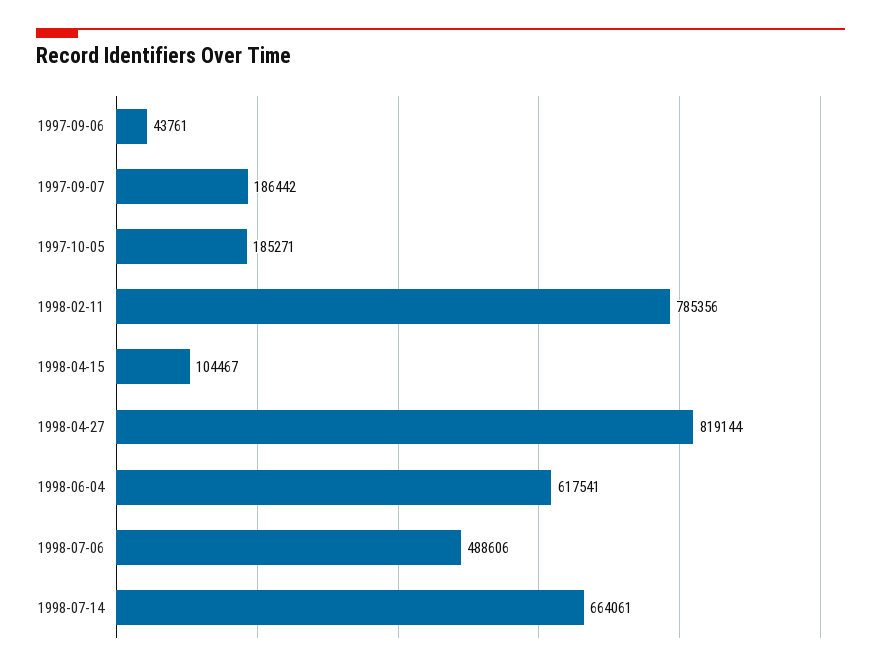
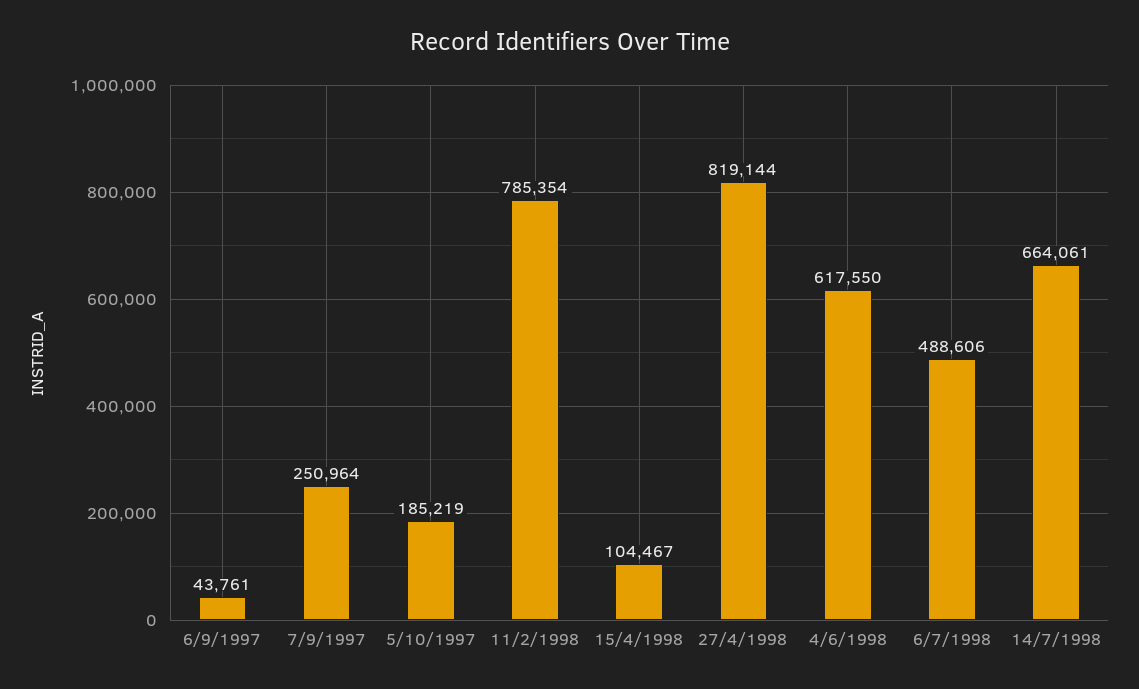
1997-09-07: 186442 -> 250964
1997-10-05: 185271 -> 185219
1998-02-11: 785356 -> 785354
1998-06-04: 617541 -> 617550

